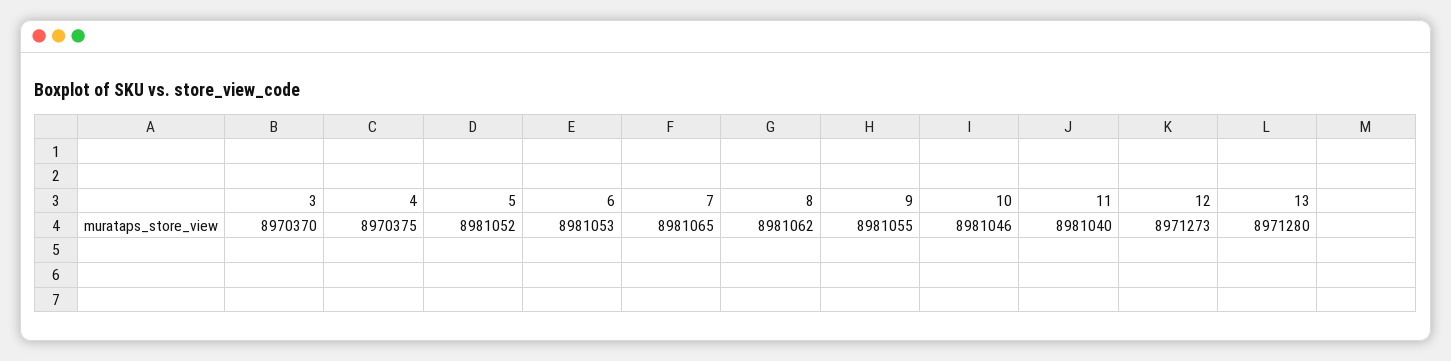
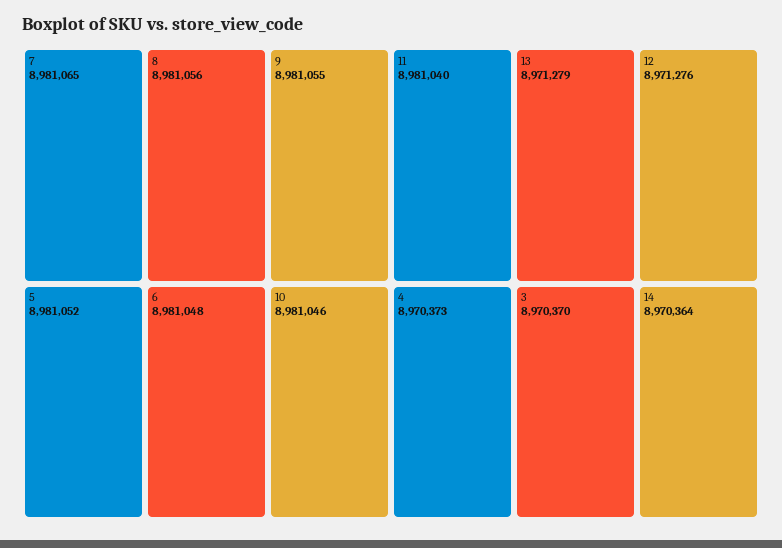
4: 8970375 -> 8970373
6: 8981053 -> 8981048
8: 8981062 -> 8981056
12: 8971273 -> 8971276
13: 8971280 -> 8971279
14: none -> 8970364

